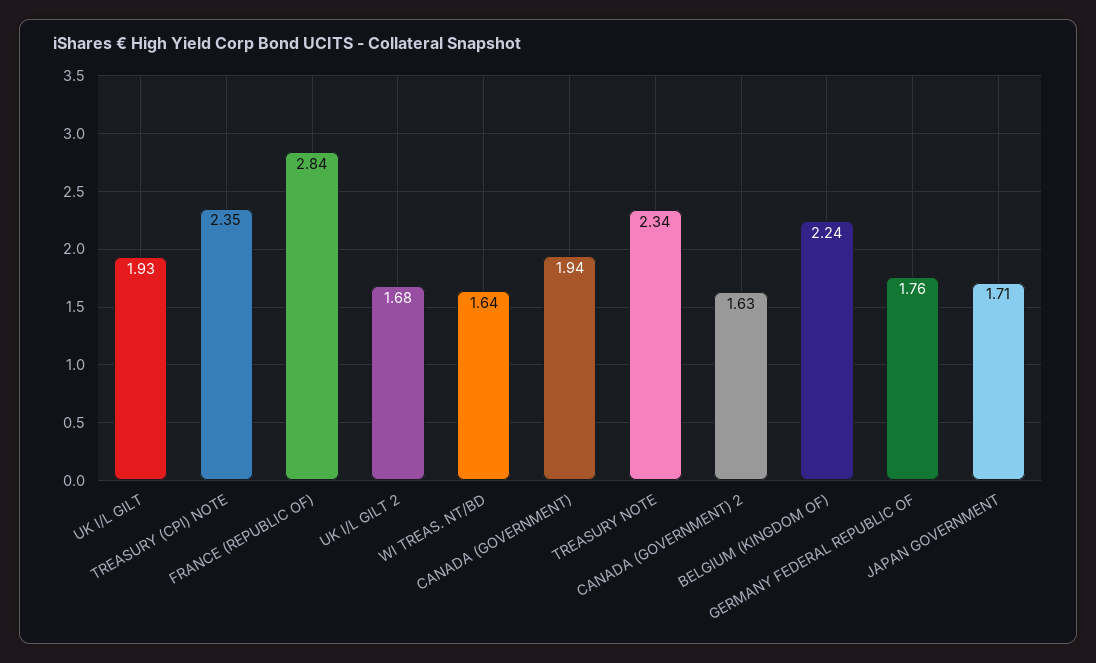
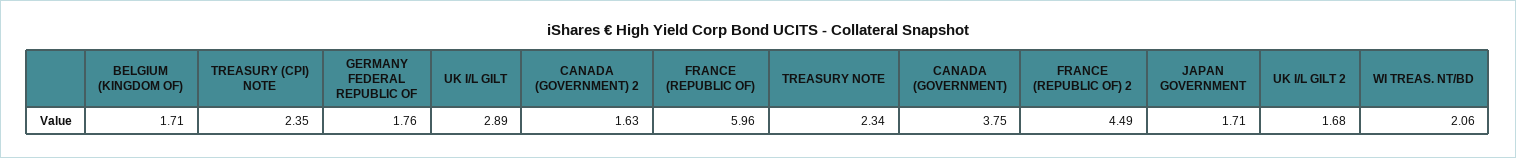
UK I/L GILT: 1.93 -> 2.89
FRANCE (REPUBLIC OF): 2.84 -> 5.96
WI TREAS. NT/BD: 1.64 -> 2.06
CANADA (GOVERNMENT): 1.94 -> 3.75
BELGIUM (KINGDOM OF): 2.24 -> 1.71
FRANCE (REPUBLIC OF) 2: none -> 4.49

